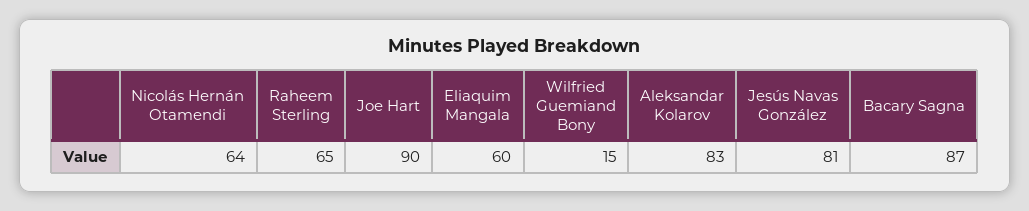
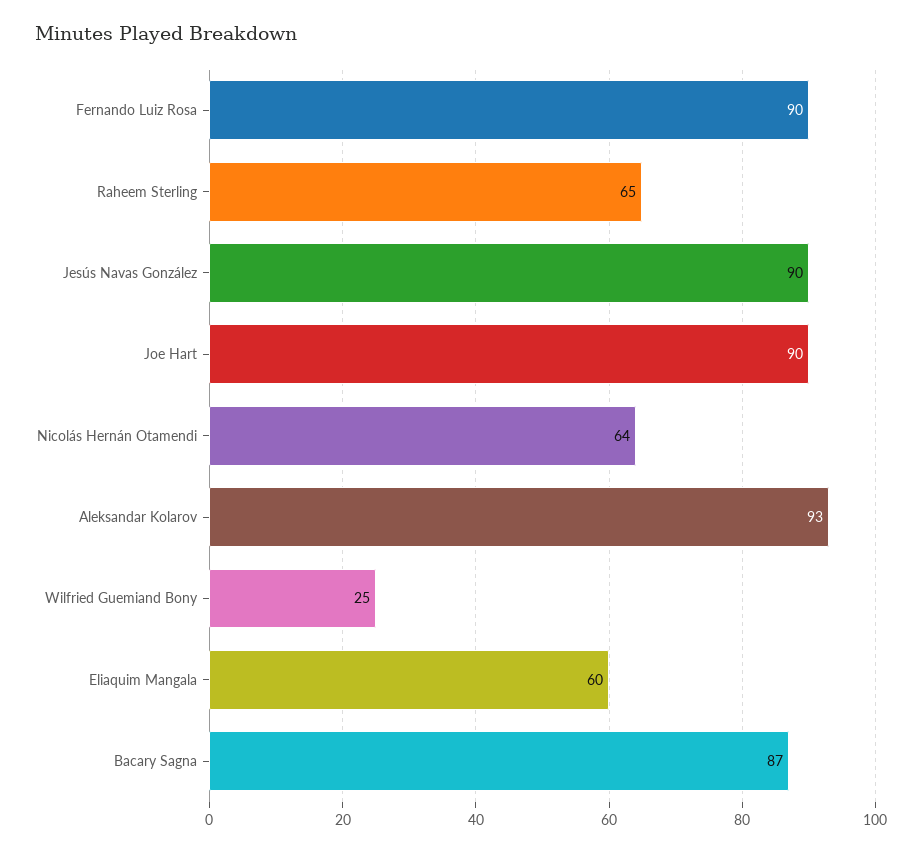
Wilfried Guemiand Bony: 15 -> 25
Aleksandar Kolarov: 83 -> 93
Jesús Navas González: 81 -> 90
Fernando Luiz Rosa: none -> 90

